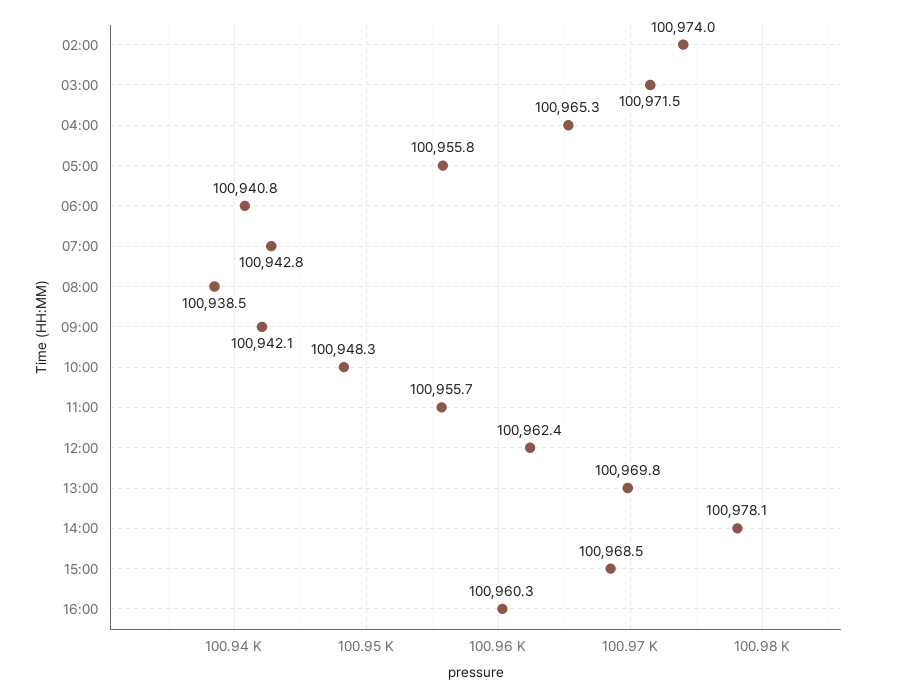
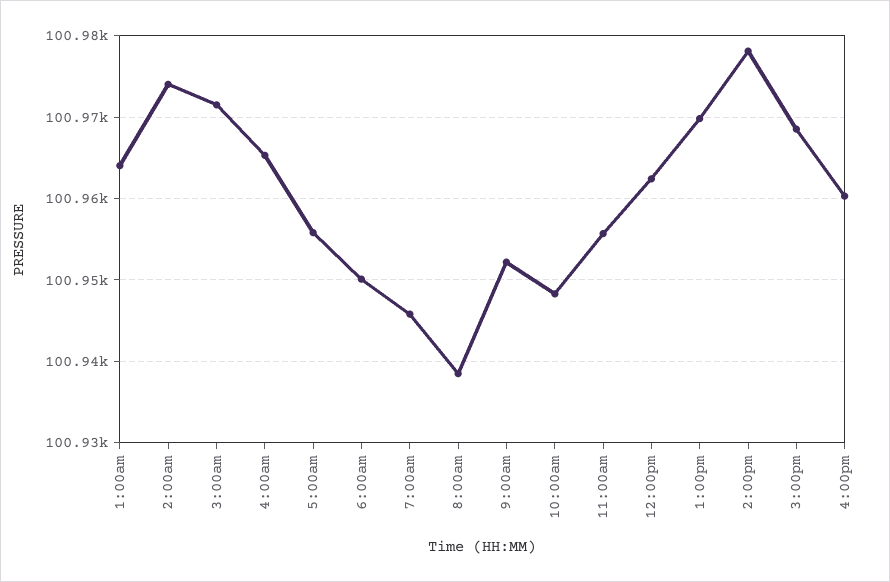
06:00: 100940.8 -> 100950
07:00: 100942.8 -> 100946
09:00: 100942.1 -> 100952
1:00am: none -> 100964

